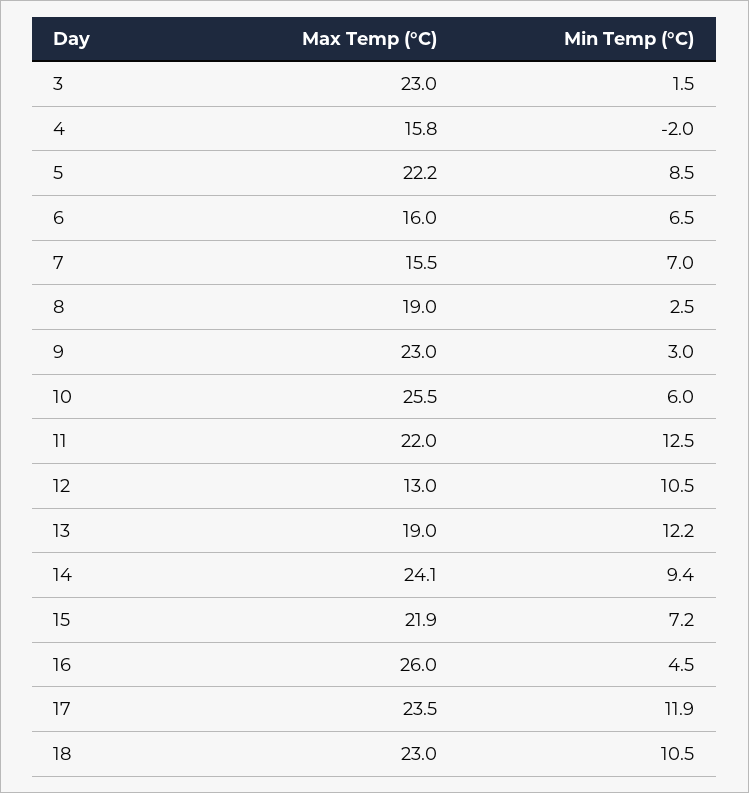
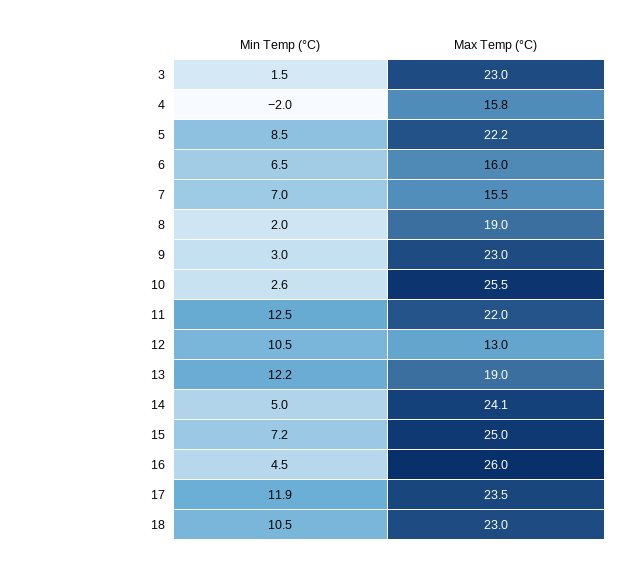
Min Temp (°C), 8: 2.5 -> 2
Min Temp (°C), 10: 6 -> 2.6
Min Temp (°C), 14: 9.4 -> 5
Max Temp (°C), 15: 21.9 -> 25

